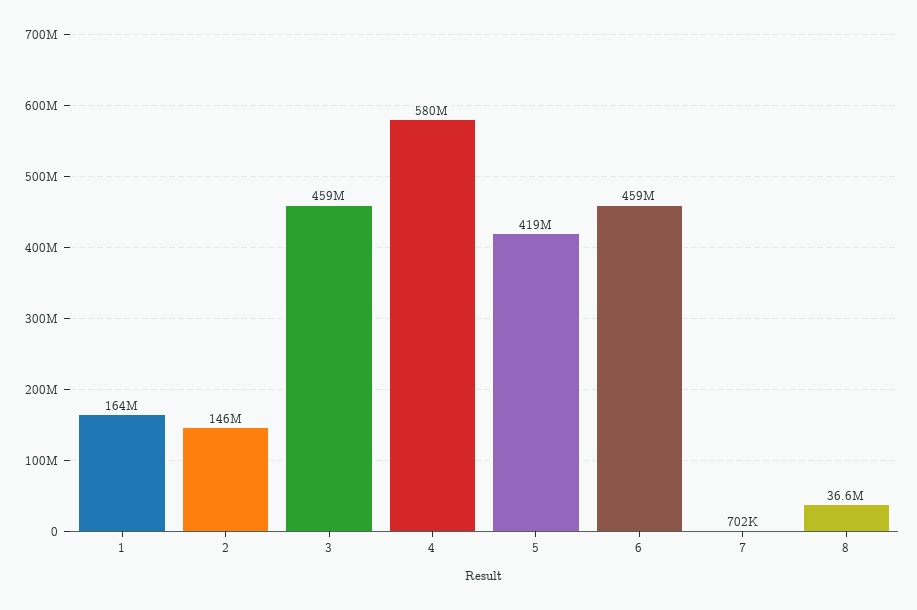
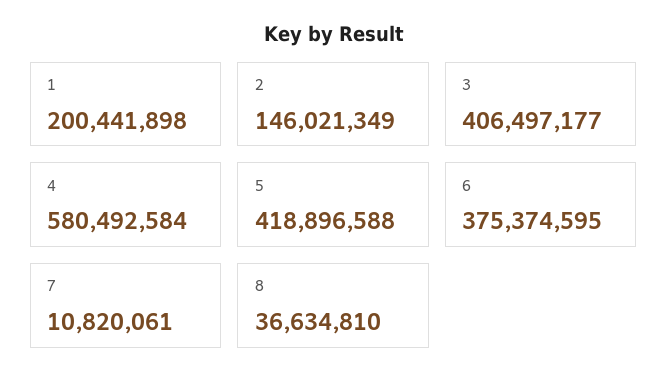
1: 164000000 -> 200441898
3: 459000000 -> 406497177
6: 459000000 -> 375374595
7: 702000 -> 10820061

